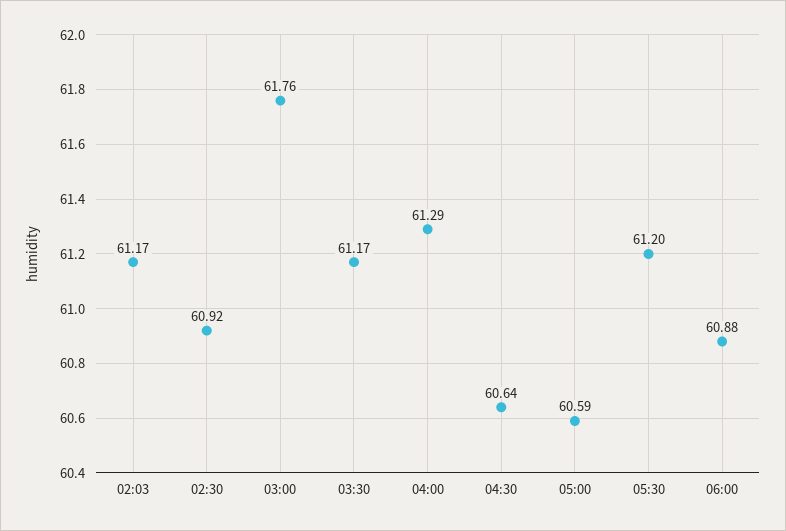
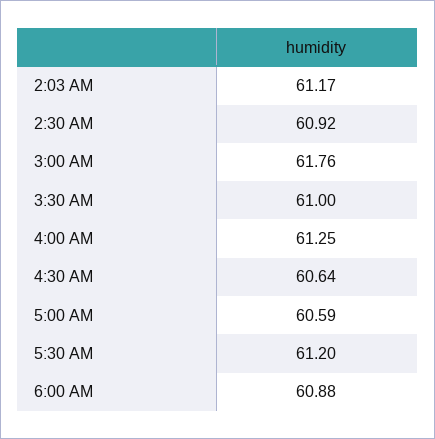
03:30: 61.17 -> 61
04:00: 61.29 -> 61.25

